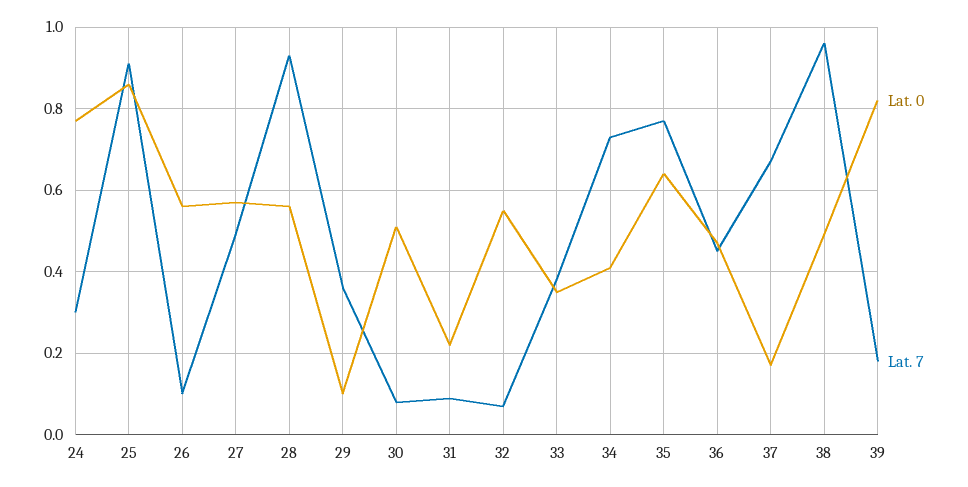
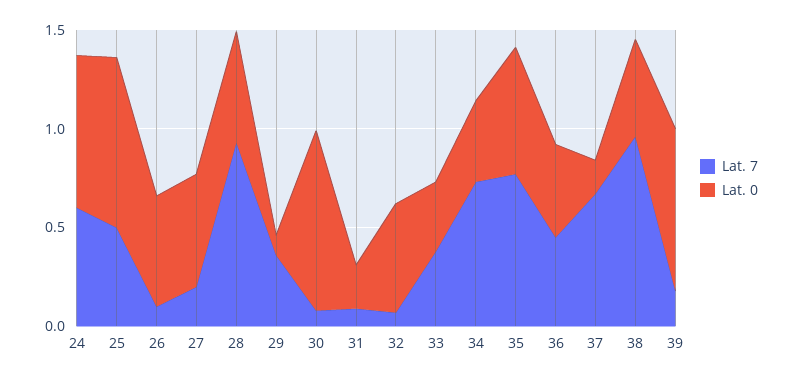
Lat. 7, 24: 0.3 -> 0.6
Lat. 7, 25: 0.9 -> 0.5
Lat. 7, 27: 0.5 -> 0.2
Lat. 0, 30: 0.5 -> 0.9

